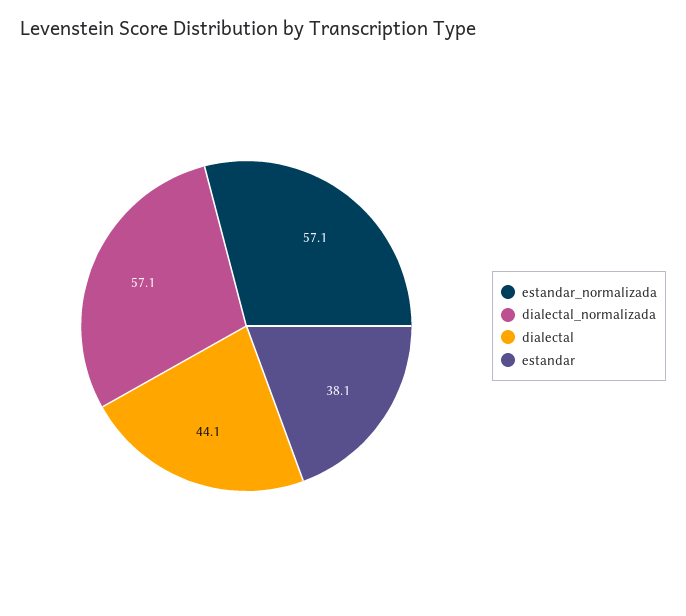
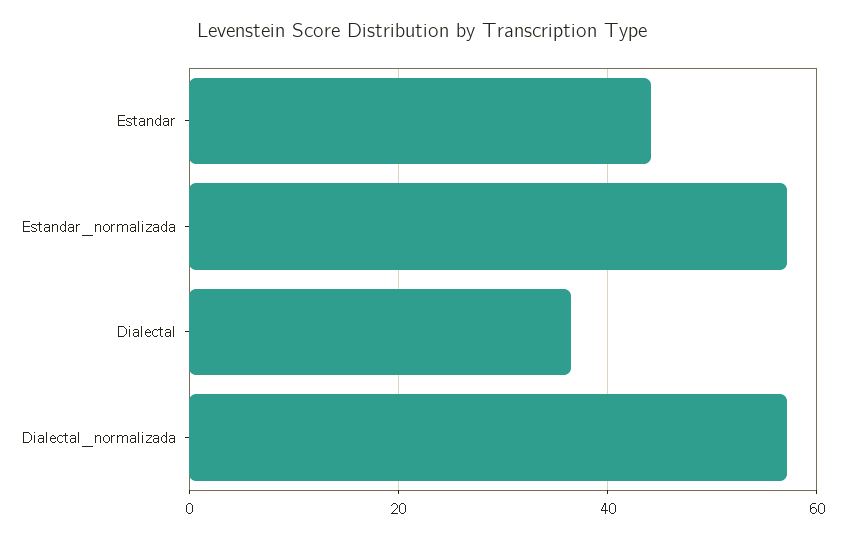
dialectal: 44.1 -> 36
estandar: 38.1 -> 44

